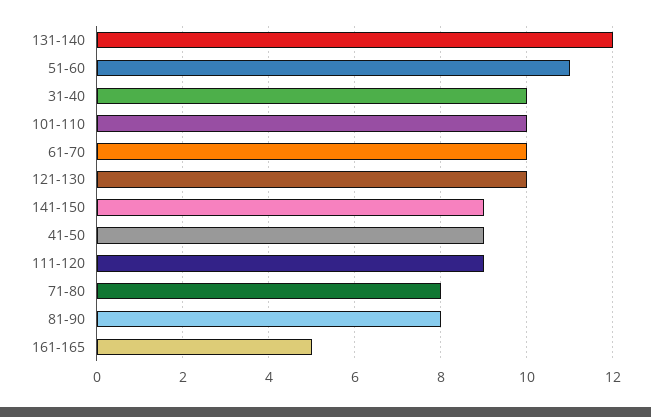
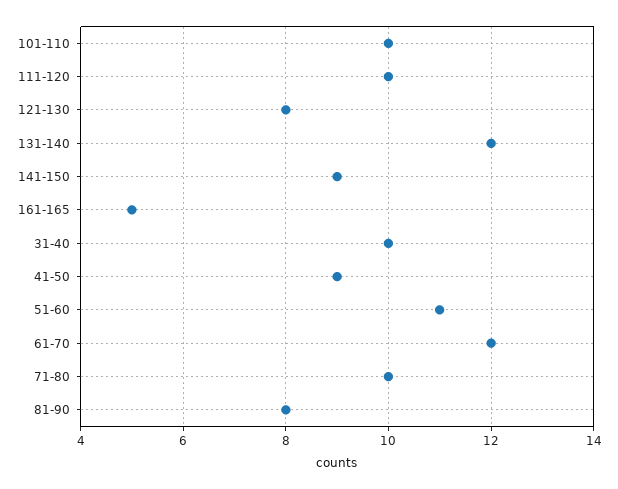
61-70: 10 -> 12
121-130: 10 -> 8
111-120: 9 -> 10
71-80: 8 -> 10

